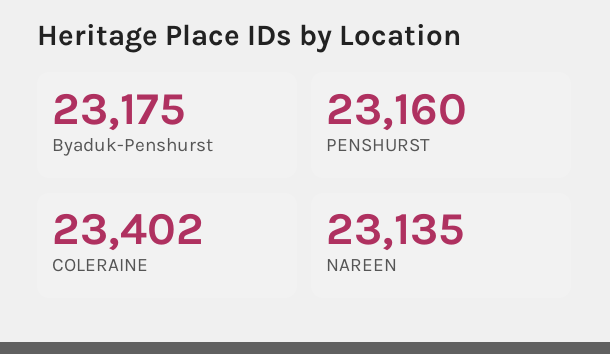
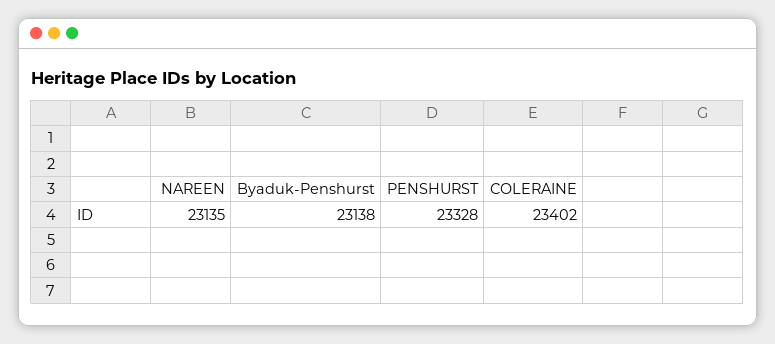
Byaduk-Penshurst: 23175 -> 23138
PENSHURST: 23160 -> 23328

